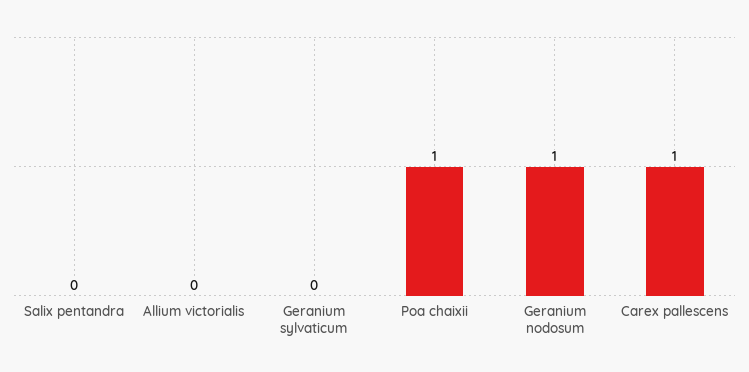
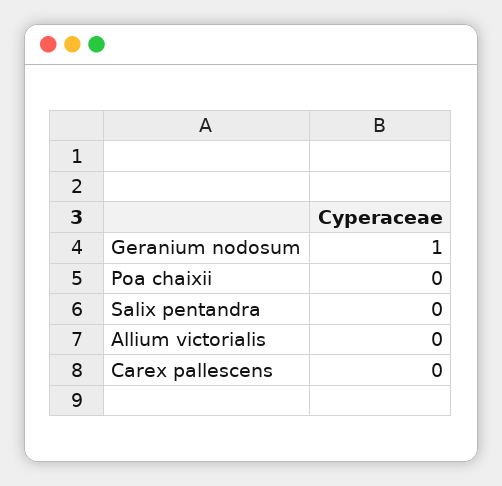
Geranium sylvaticum: 0 -> none
Poa chaixii: 1 -> 0
Carex pallescens: 1 -> 0

